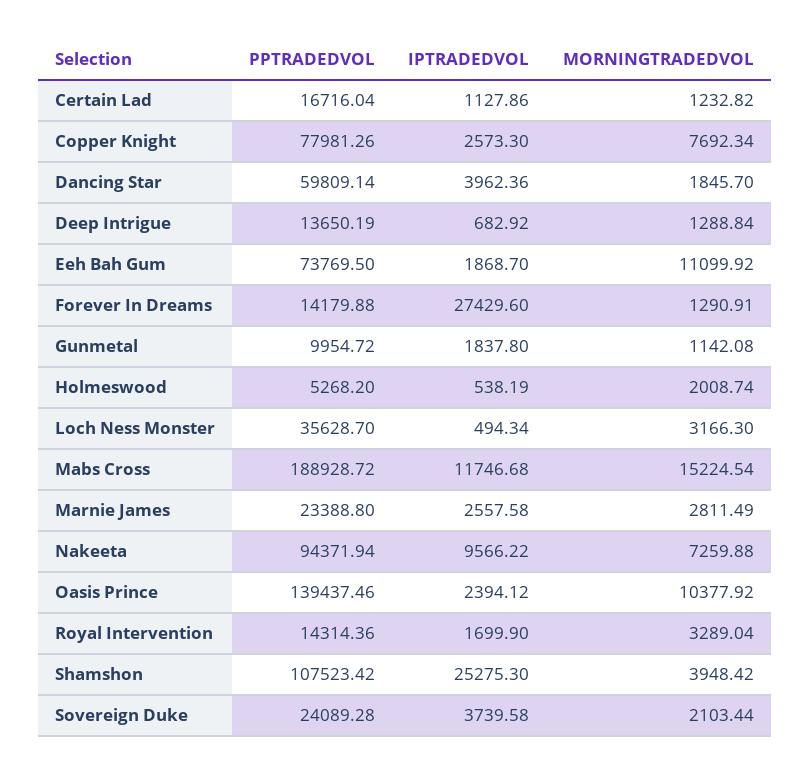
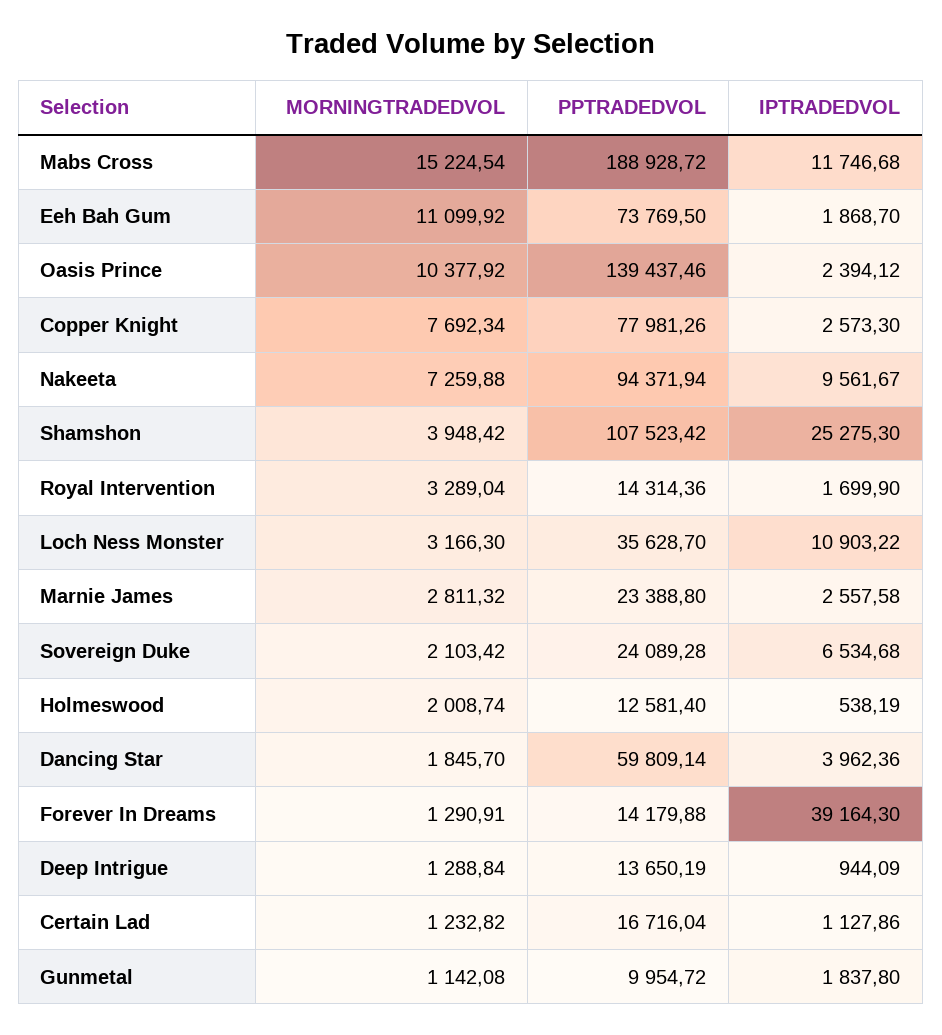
IPTRADEDVOL, Deep Intrigue: 682.92 -> 944.09
IPTRADEDVOL, Forever In Dreams: 27429.6 -> 39164.3
PPTRADEDVOL, Holmeswood: 5268.2 -> 12581.4
IPTRADEDVOL, Loch Ness Monster: 494.34 -> 10903.22
MORNINGTRADEDVOL, Marnie James: 2811.49 -> 2811.32
IPTRADEDVOL, Nakeeta: 9566.22 -> 9561.67
IPTRADEDVOL, Sovereign Duke: 3739.58 -> 6534.68
MORNINGTRADEDVOL, Sovereign Duke: 2103.44 -> 2103.42

